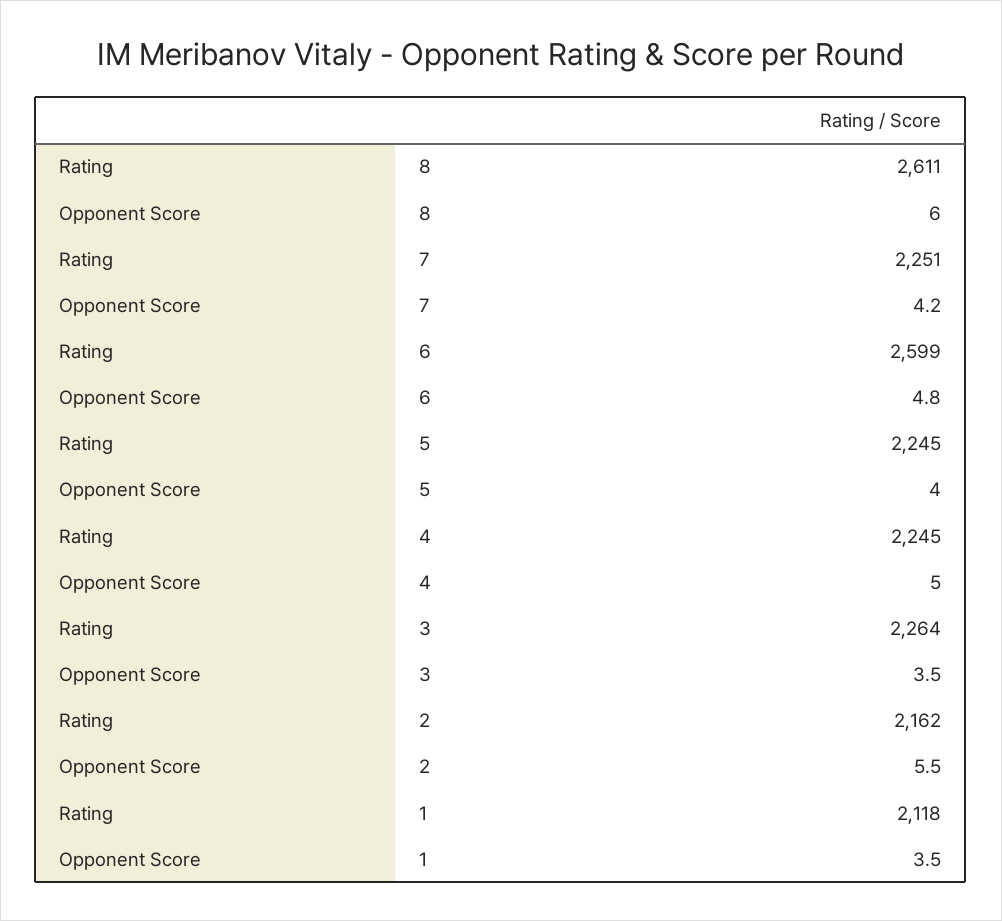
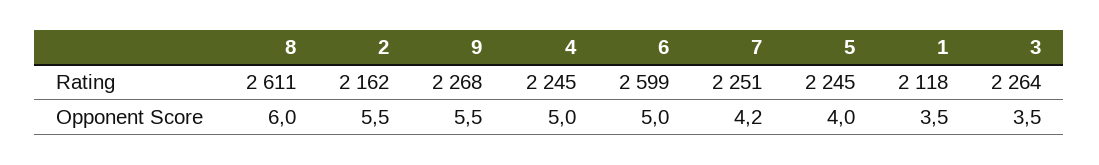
Opponent Score, 6: 4.8 -> 5
Rating, 9: none -> 2268
Opponent Score, 9: none -> 5.5

